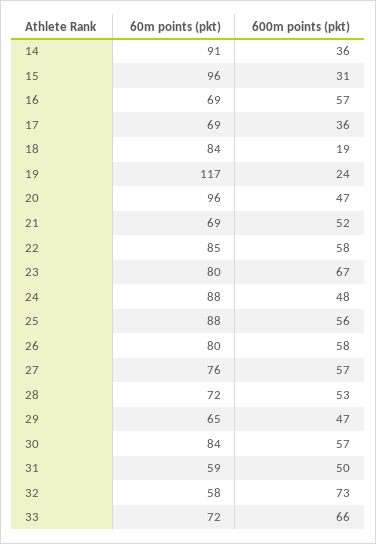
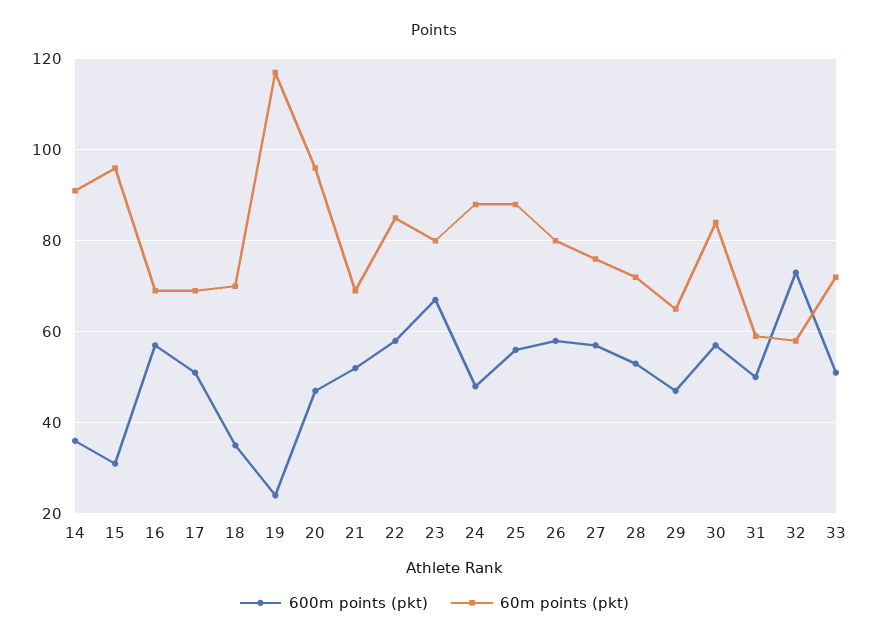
600m points (pkt), 17: 36 -> 50
60m points (pkt), 18: 84 -> 70
600m points (pkt), 18: 19 -> 35
600m points (pkt), 33: 66 -> 50

